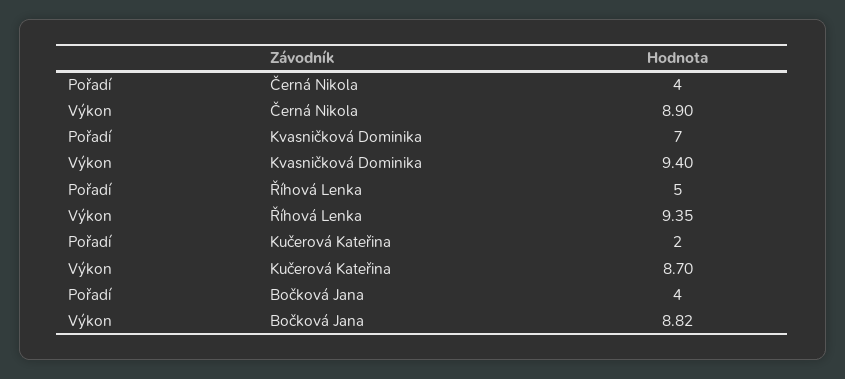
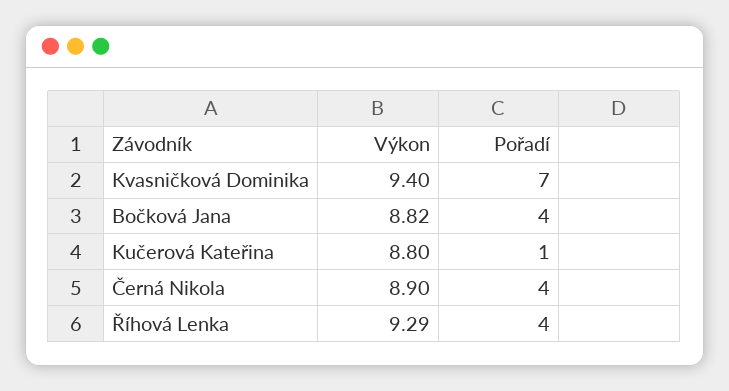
Pořadí, Říhová Lenka: 5 -> 4
Výkon, Říhová Lenka: 9.35 -> 9.29
Pořadí, Kučerová Kateřina: 2 -> 1
Výkon, Kučerová Kateřina: 8.7 -> 8.8

